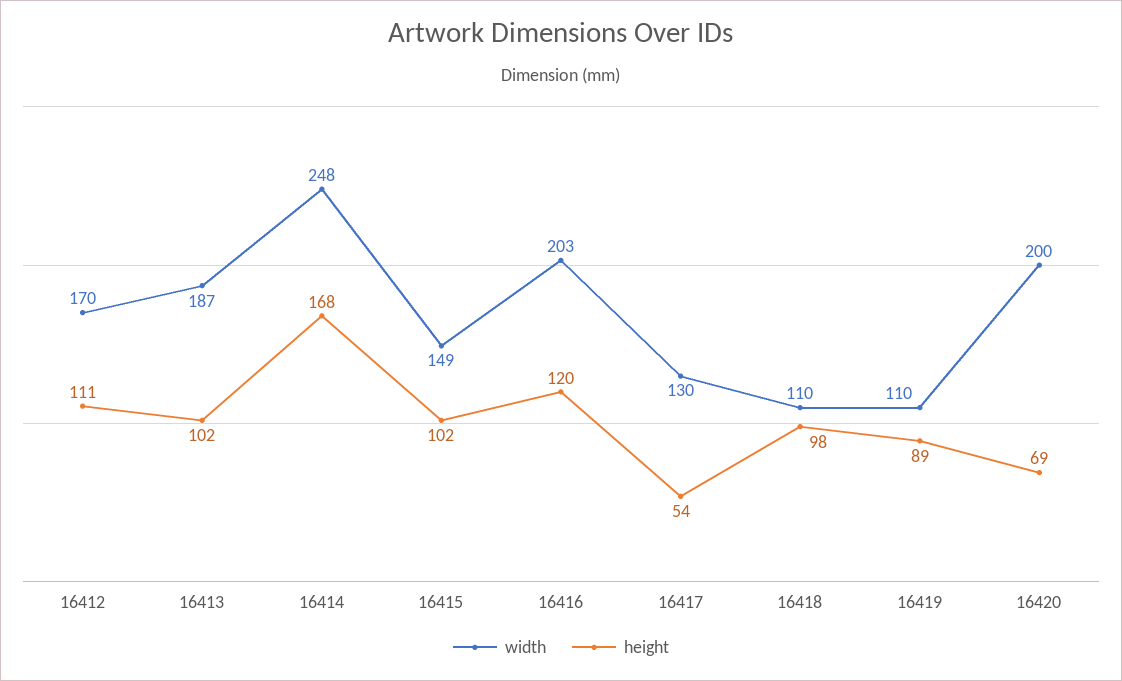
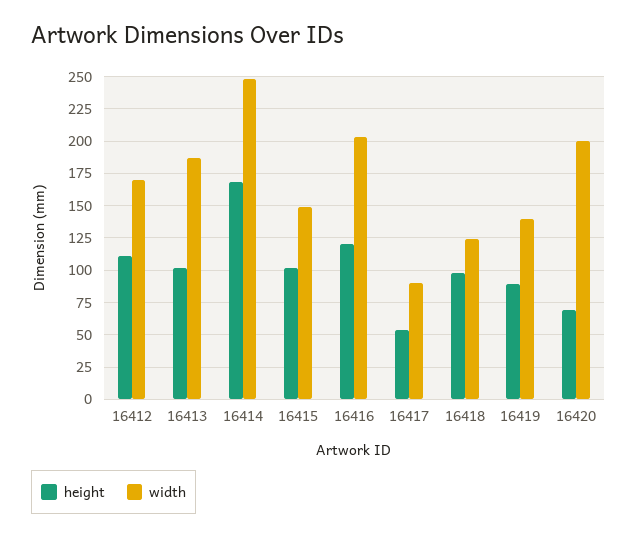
width, 16417: 130 -> 90
width, 16418: 110 -> 125
width, 16419: 110 -> 140

